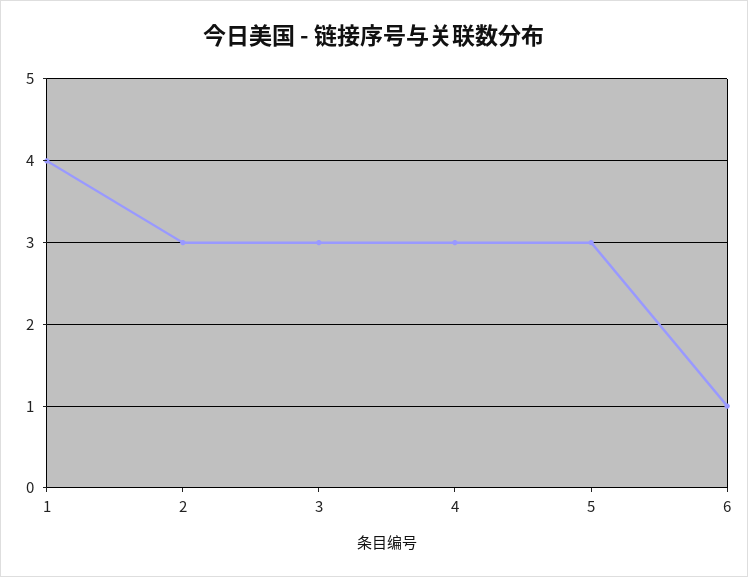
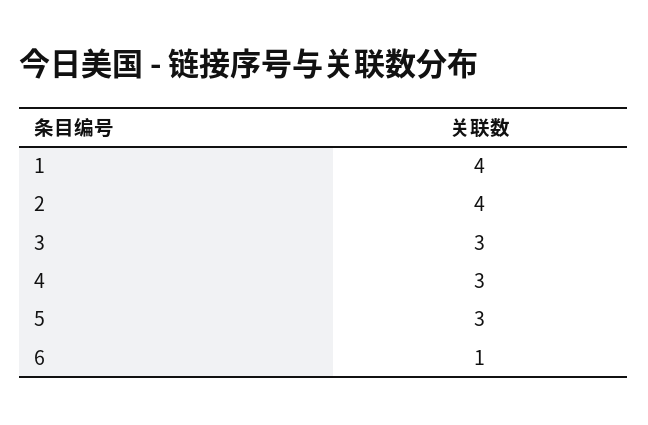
2: 3 -> 4

